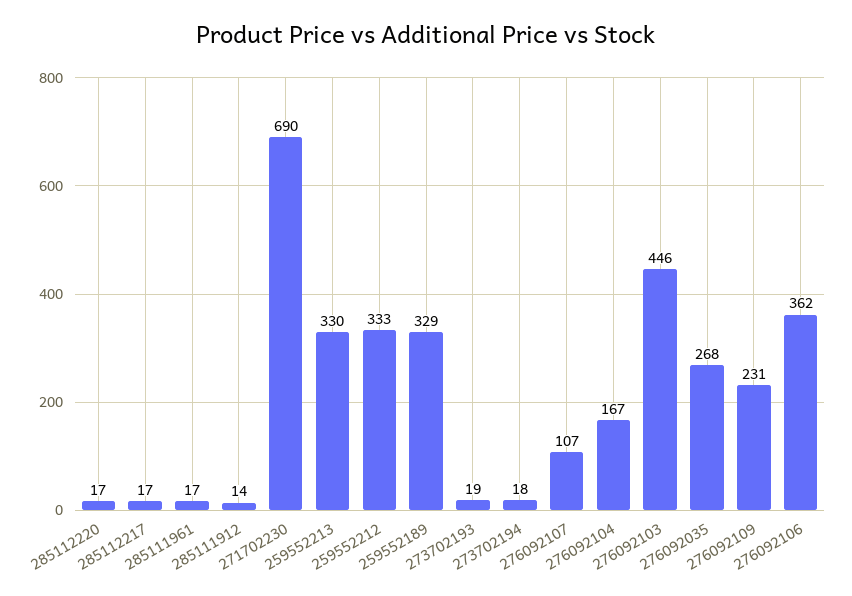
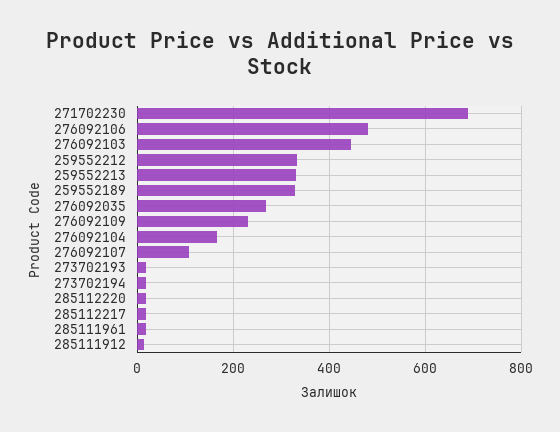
276092106: 362 -> 480

